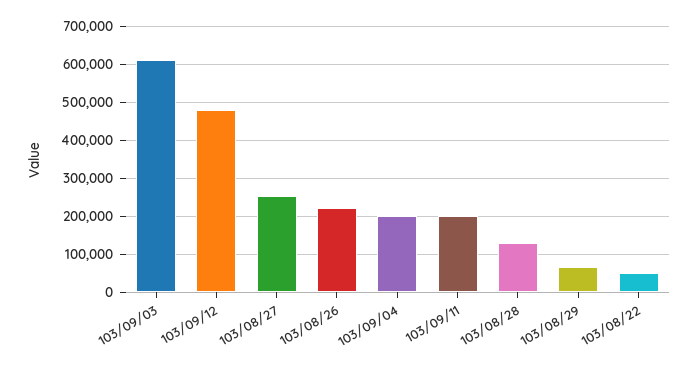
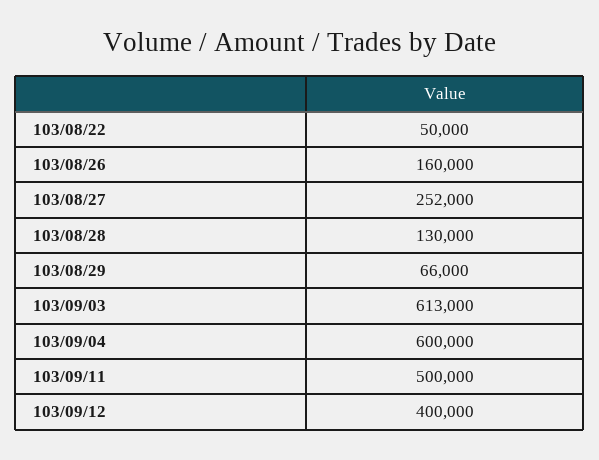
103/09/12: 480000 -> 400000
103/08/26: 220000 -> 160000
103/09/04: 200000 -> 600000
103/09/11: 200000 -> 500000

